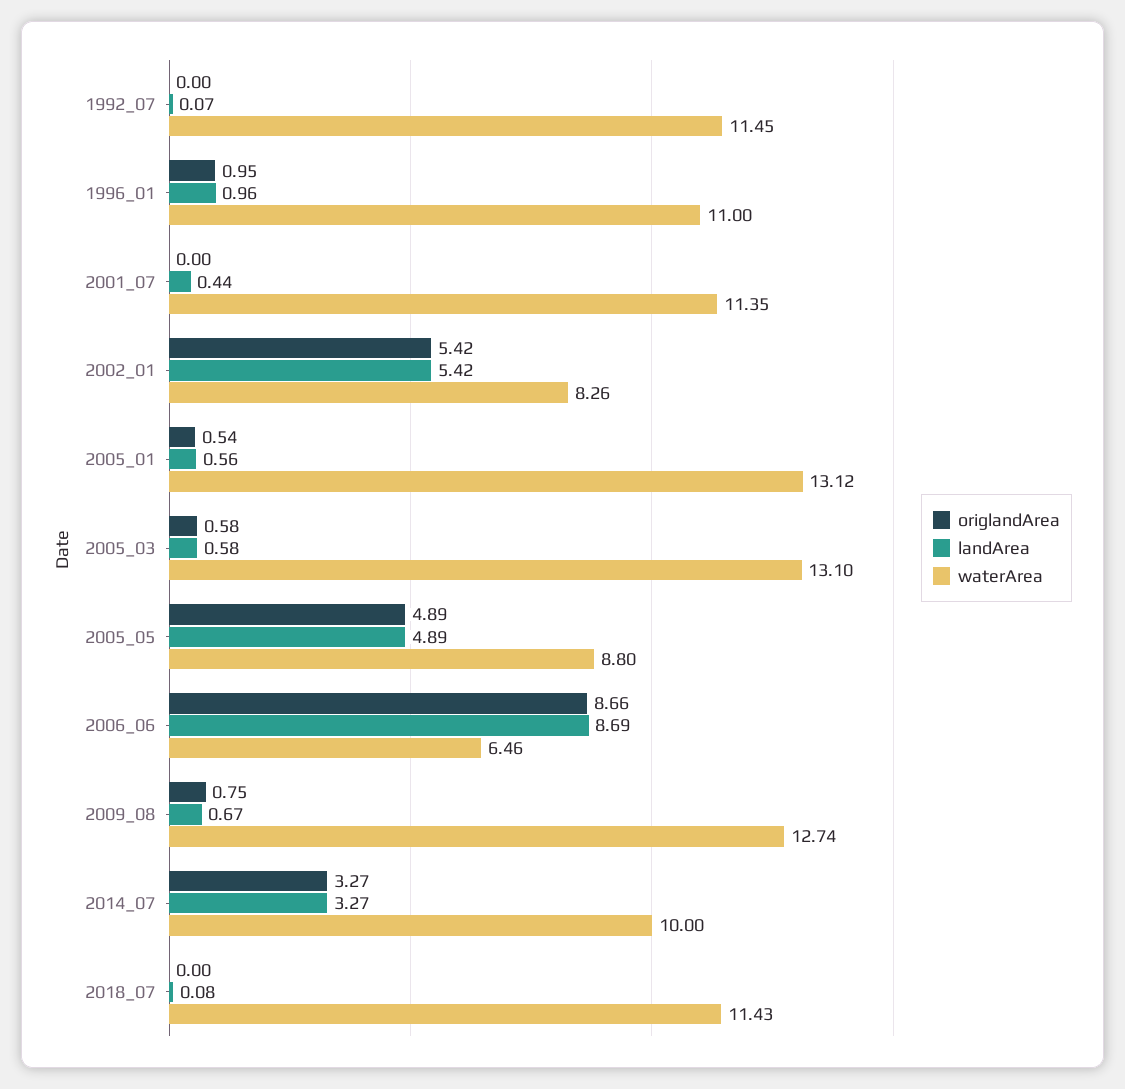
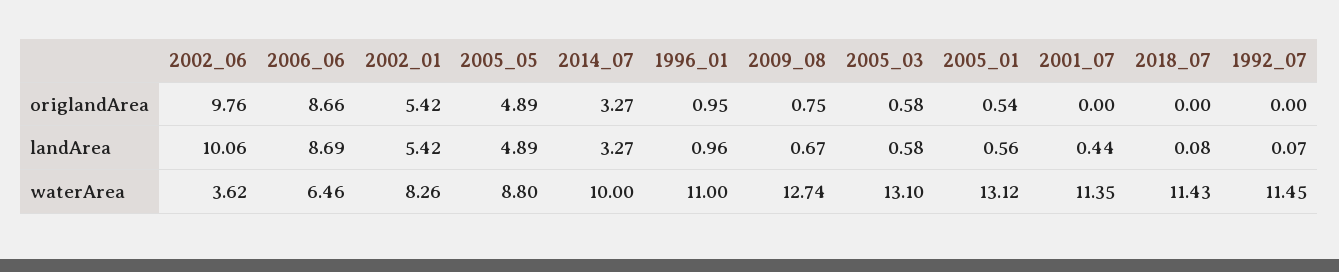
origlandArea, 2002_06: none -> 9.76
landArea, 2002_06: none -> 10.06
waterArea, 2002_06: none -> 3.62

